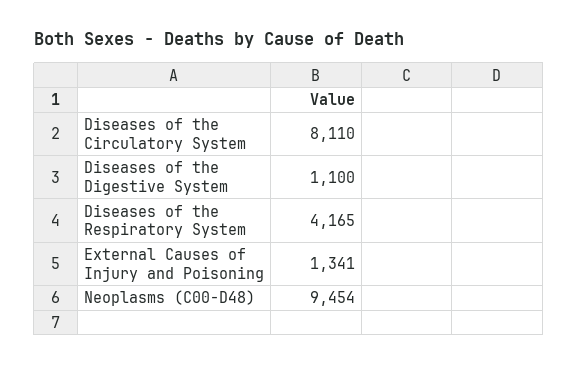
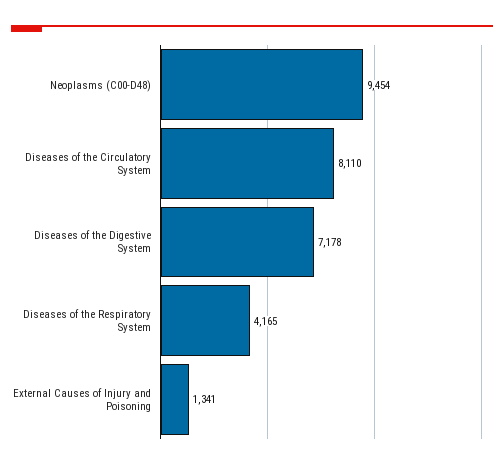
Diseases of the Digestive System: 1100 -> 7178

